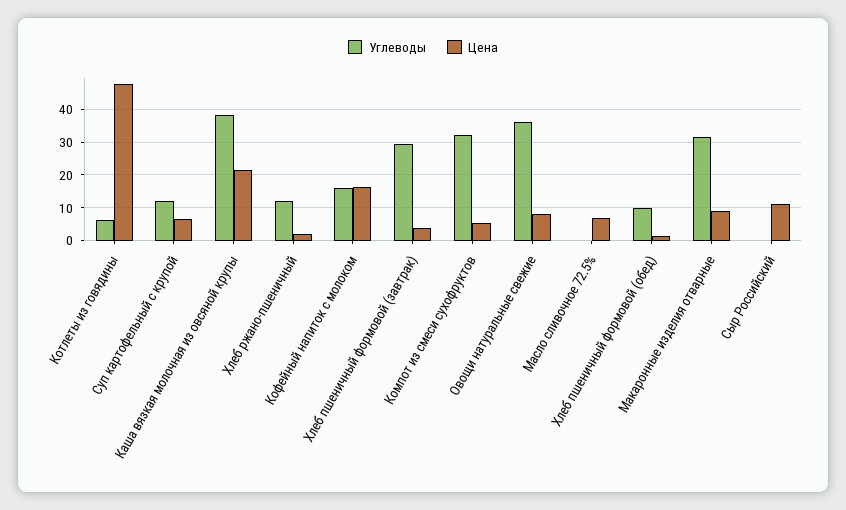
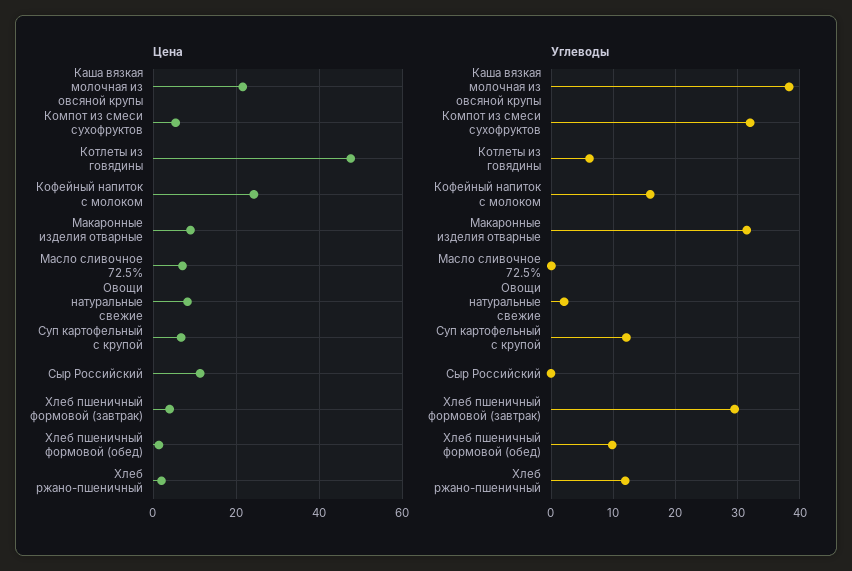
Цена, Кофейный напиток с молоком: 16 -> 24
Углеводы, Овощи натуральные свежие: 36 -> 2

